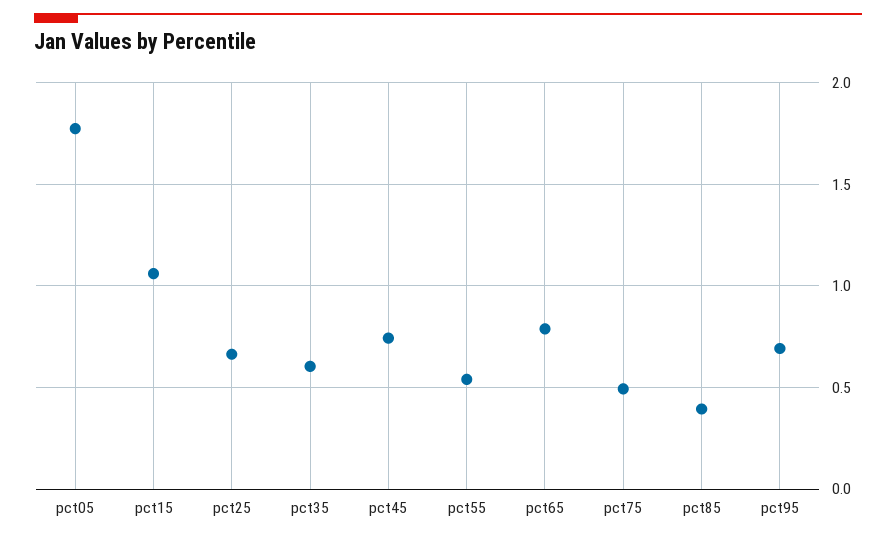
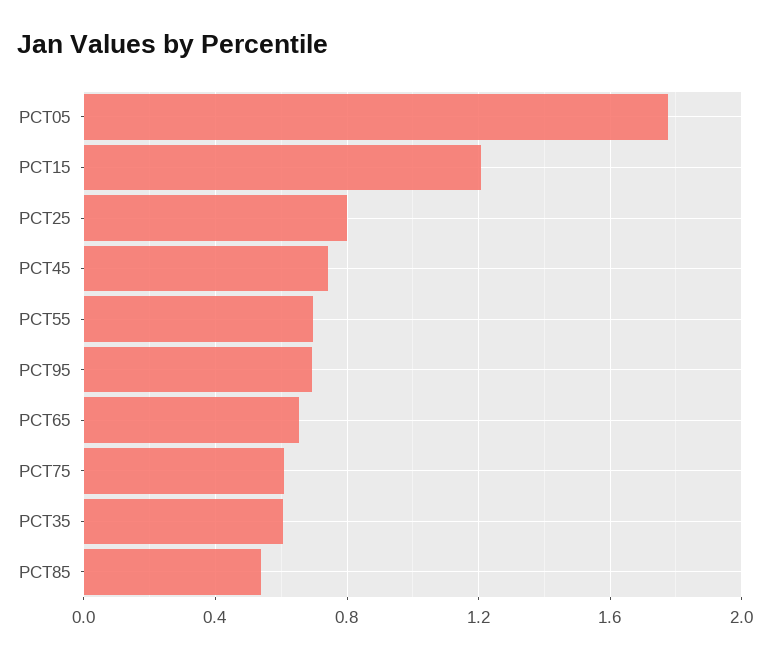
pct15: 1.05 -> 1.2
pct25: 0.65 -> 0.8
pct55: 0.55 -> 0.7
pct65: 0.8 -> 0.65
pct75: 0.5 -> 0.6
pct85: 0.4 -> 0.55

